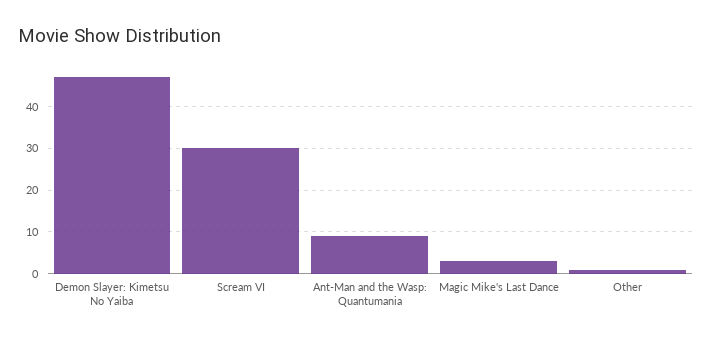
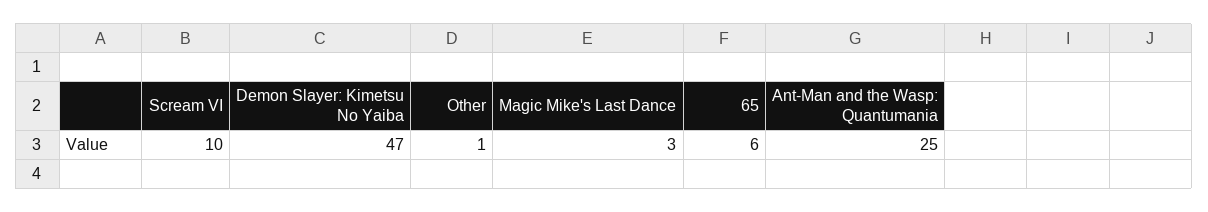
Scream VI: 30 -> 10
Ant-Man and the Wasp: Quantumania: 10 -> 25
65: none -> 6

